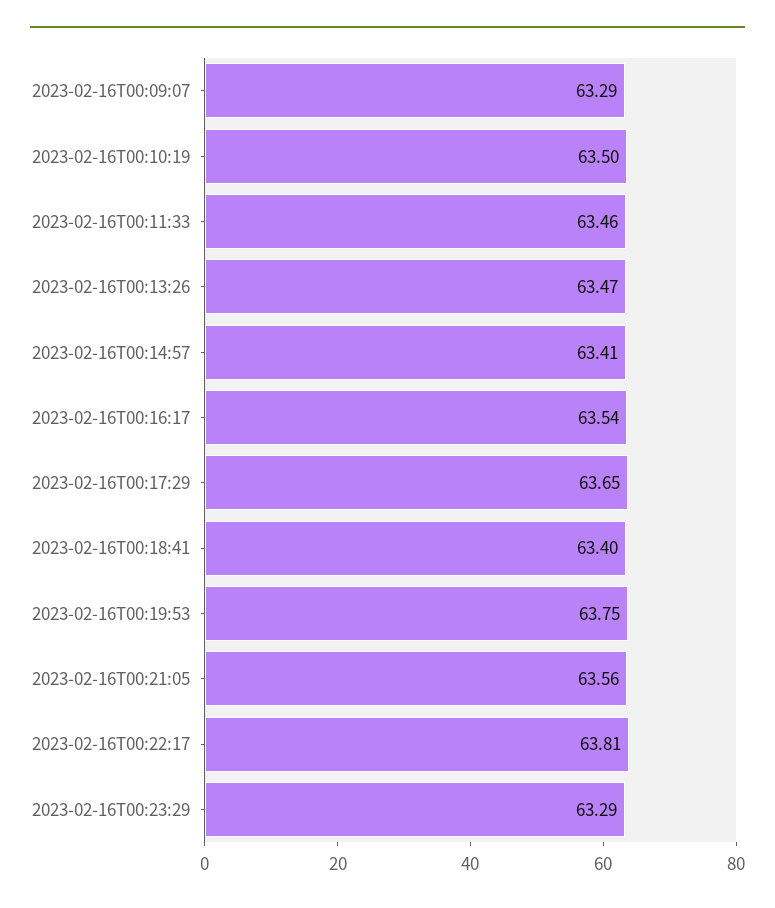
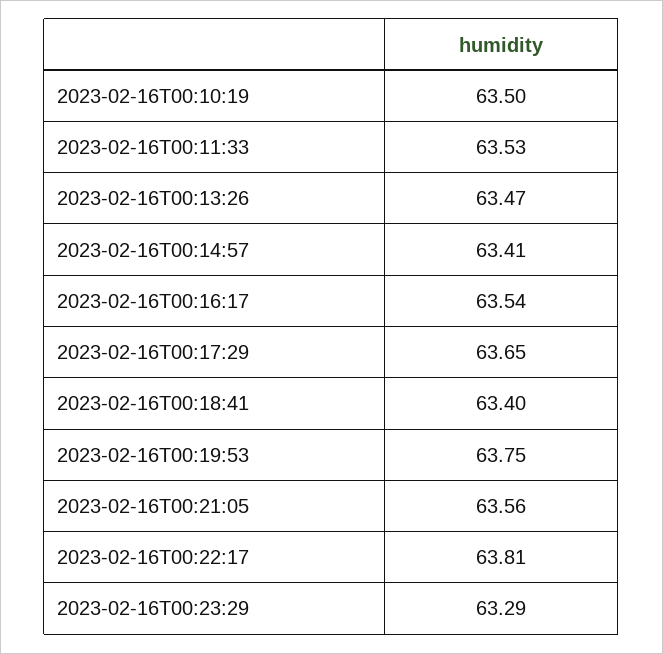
2023-02-16T00:09:07: 63.29 -> none
2023-02-16T00:11:33: 63.46 -> 63.53

